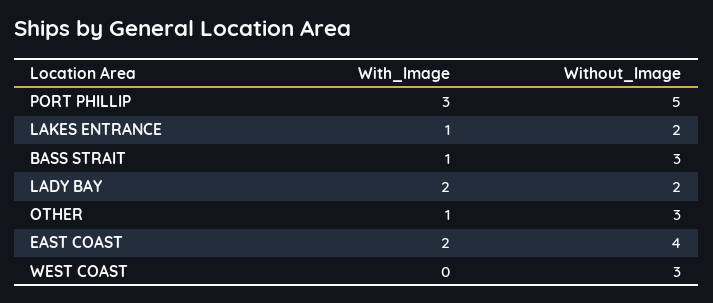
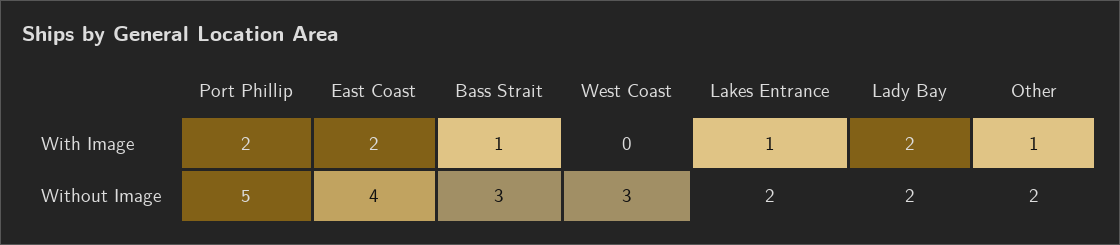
With_Image, PORT PHILLIP: 3 -> 2
Without_Image, OTHER: 3 -> 2

